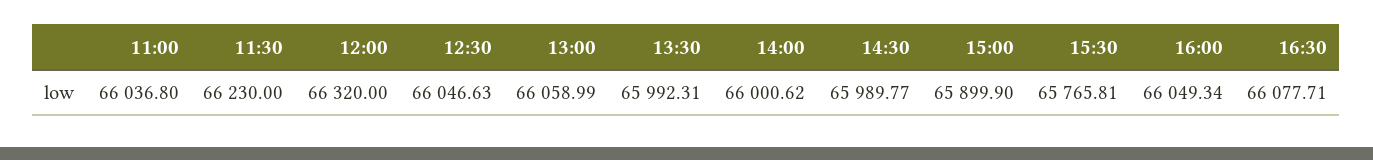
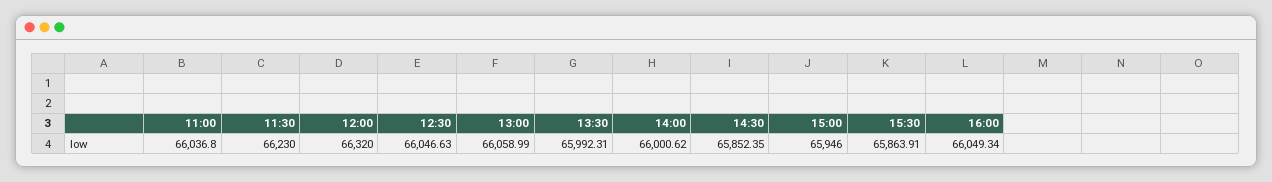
14:30: 65989.77 -> 65852.35
15:00: 65899.9 -> 65946
15:30: 65765.81 -> 65863.91
16:30: 66077.71 -> none

